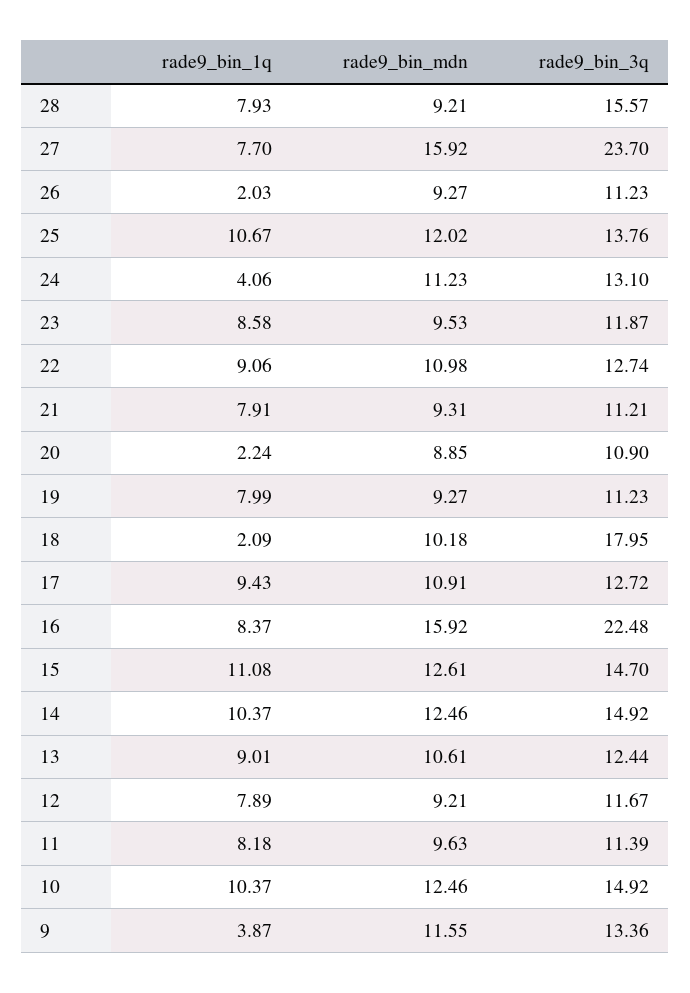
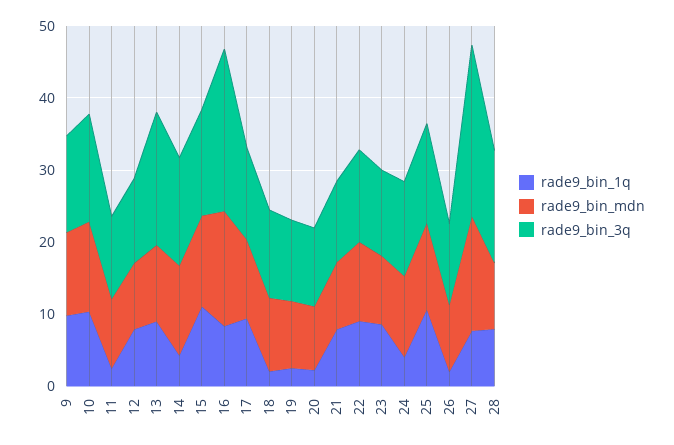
rade9_bin_1q, 19: 7.99 -> 2
rade9_bin_3q, 18: 17.95 -> 12
rade9_bin_1q, 14: 10.37 -> 4
rade9_bin_3q, 13: 12.44 -> 18
rade9_bin_1q, 11: 8.18 -> 2
rade9_bin_1q, 9: 3.87 -> 10

